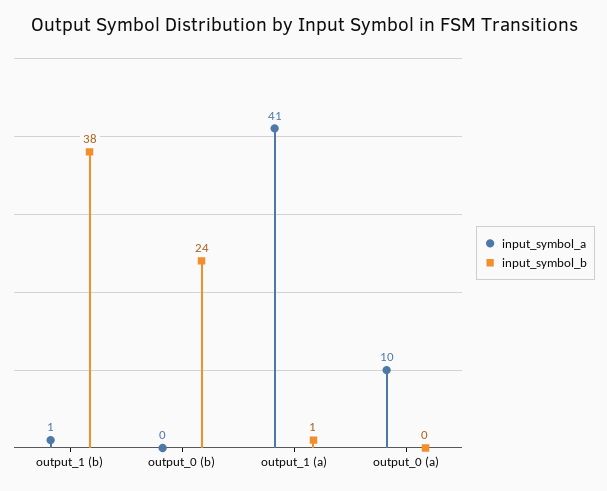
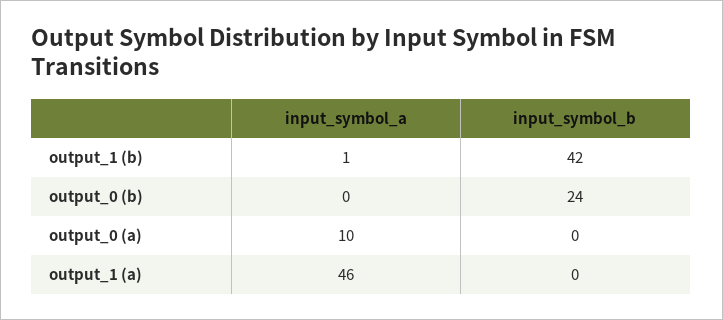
input_symbol_b, output_1 (b): 38 -> 42
input_symbol_a, output_1 (a): 41 -> 46
input_symbol_b, output_1 (a): 1 -> 0

